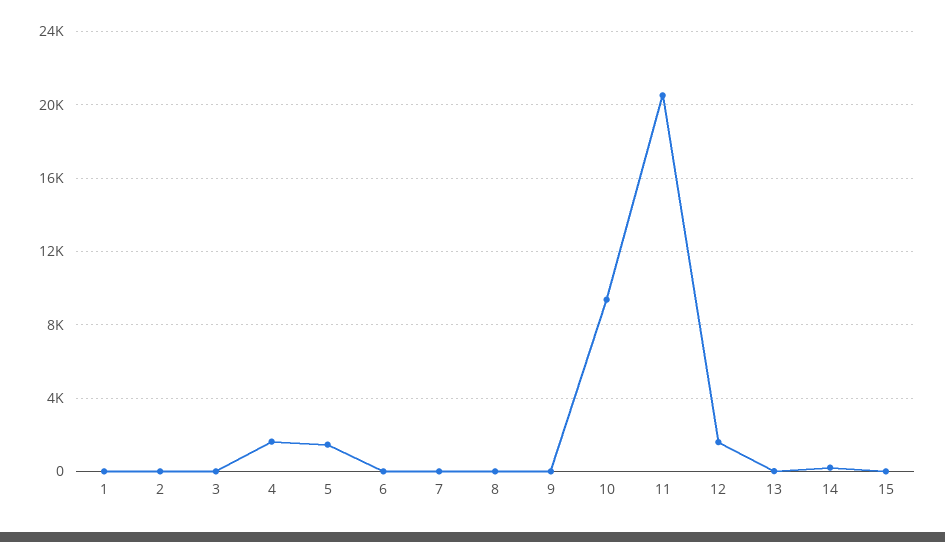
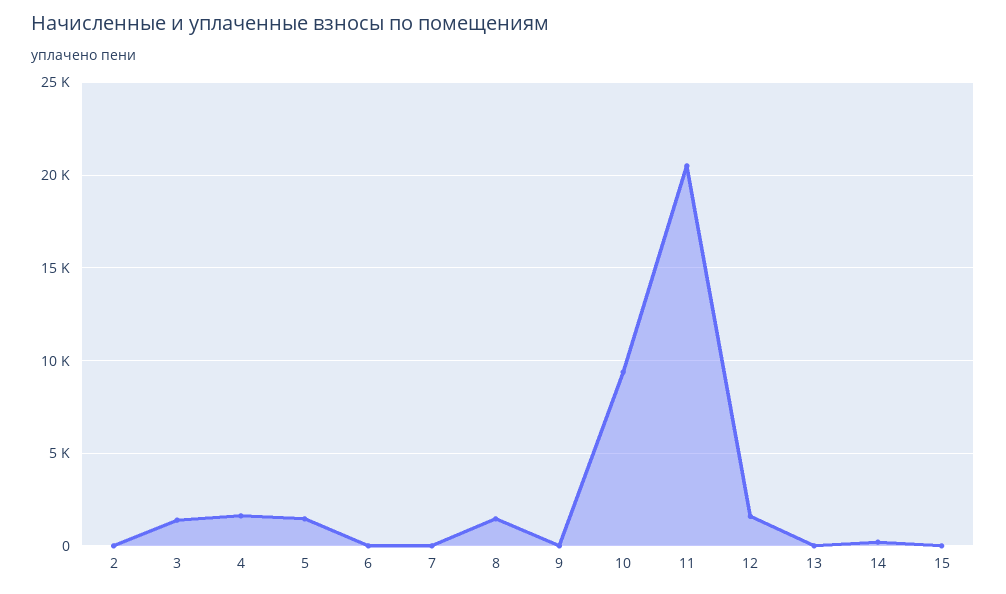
1: 0 -> none
3: 0 -> 1500
8: 0 -> 1500

